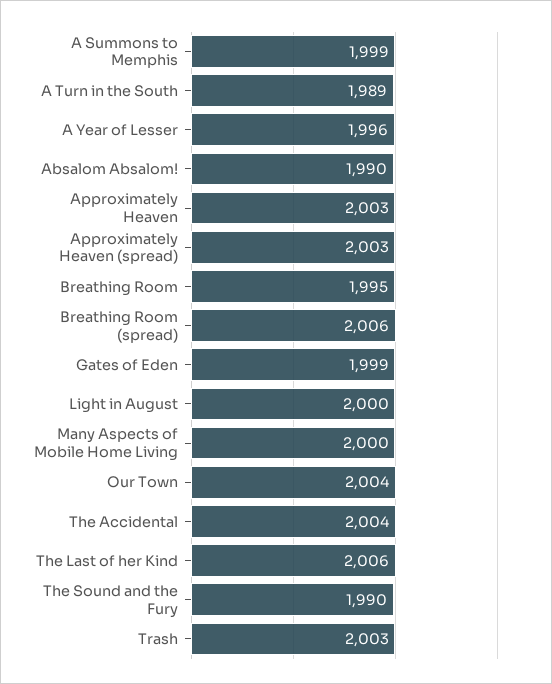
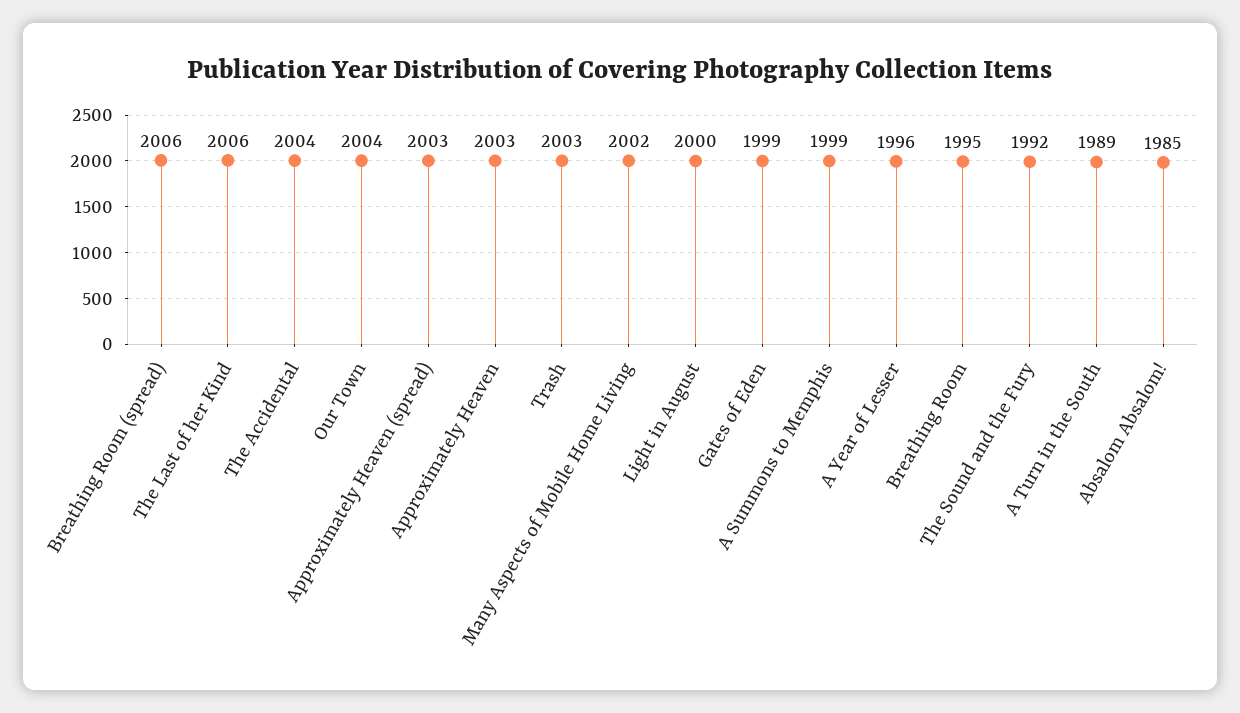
Absalom Absalom!: 1990 -> 1985
Many Aspects of Mobile Home Living: 2000 -> 2002
The Sound and the Fury: 1990 -> 1992

